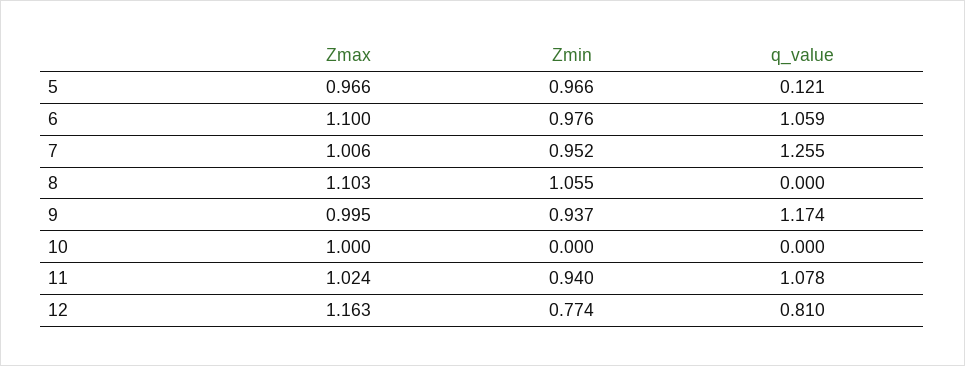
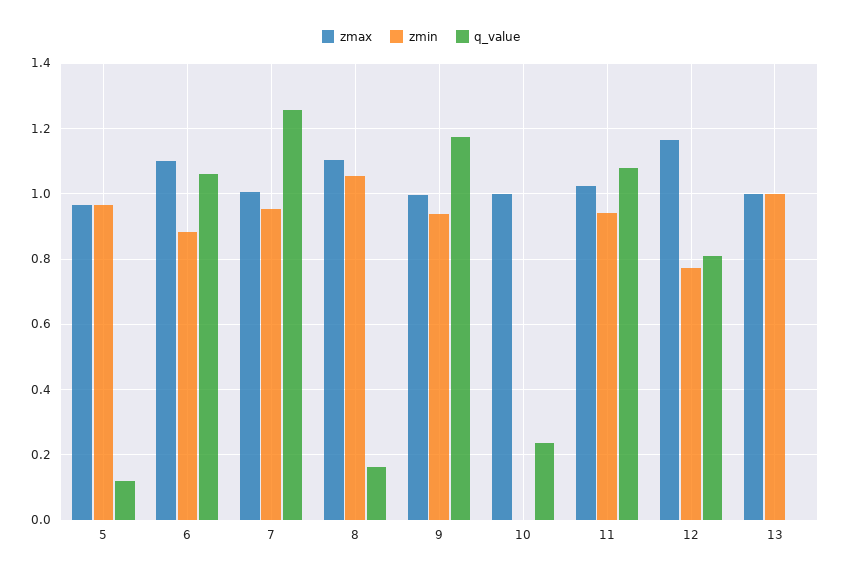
Zmin, 6: 0.976 -> 0.88
q_value, 8: 0 -> 0.16
q_value, 10: 0 -> 0.24
Zmax, 13: none -> 1
Zmin, 13: none -> 1
q_value, 13: none -> 0

